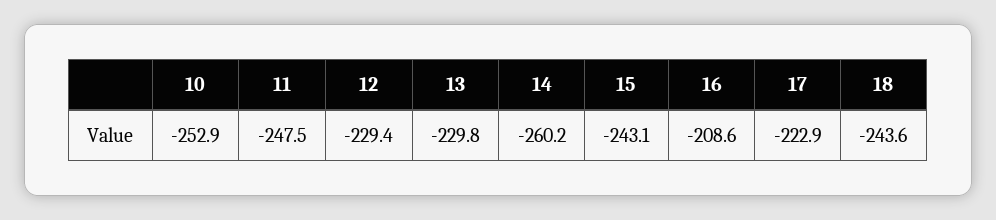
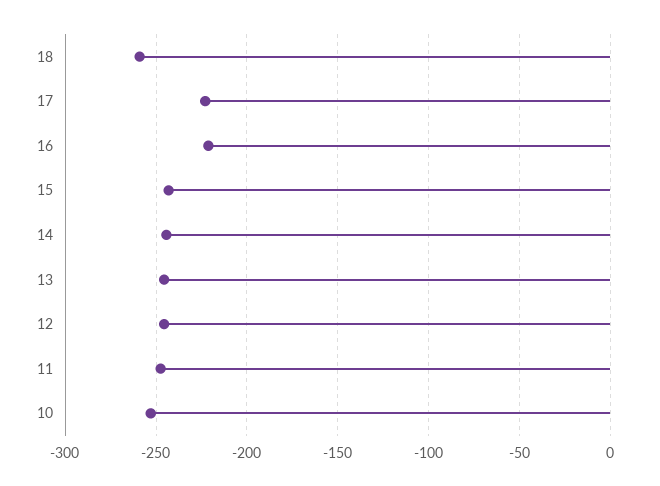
12: -229.4 -> -245
13: -229.8 -> -245
14: -260.2 -> -245
16: -208.6 -> -220
18: -243.6 -> -260

